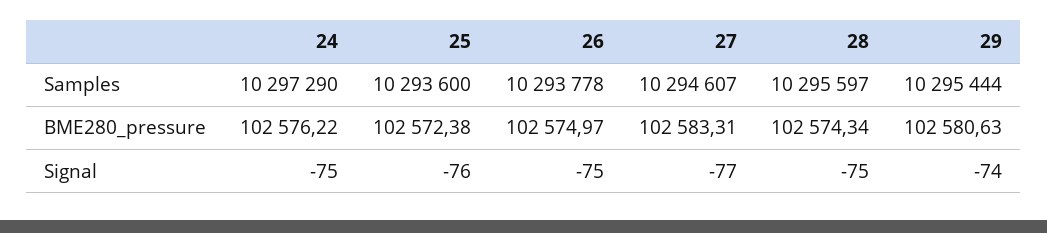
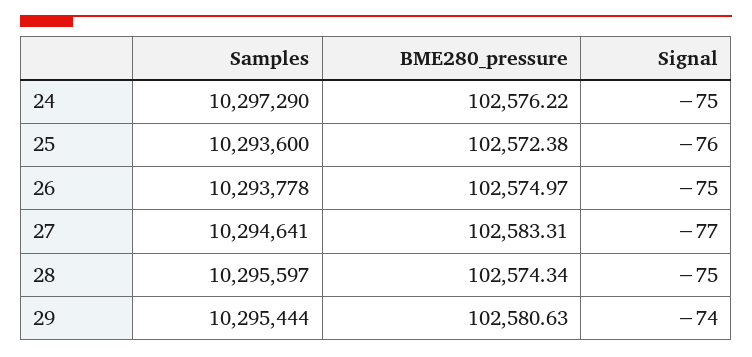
27, Samples: 10294607 -> 10294641

